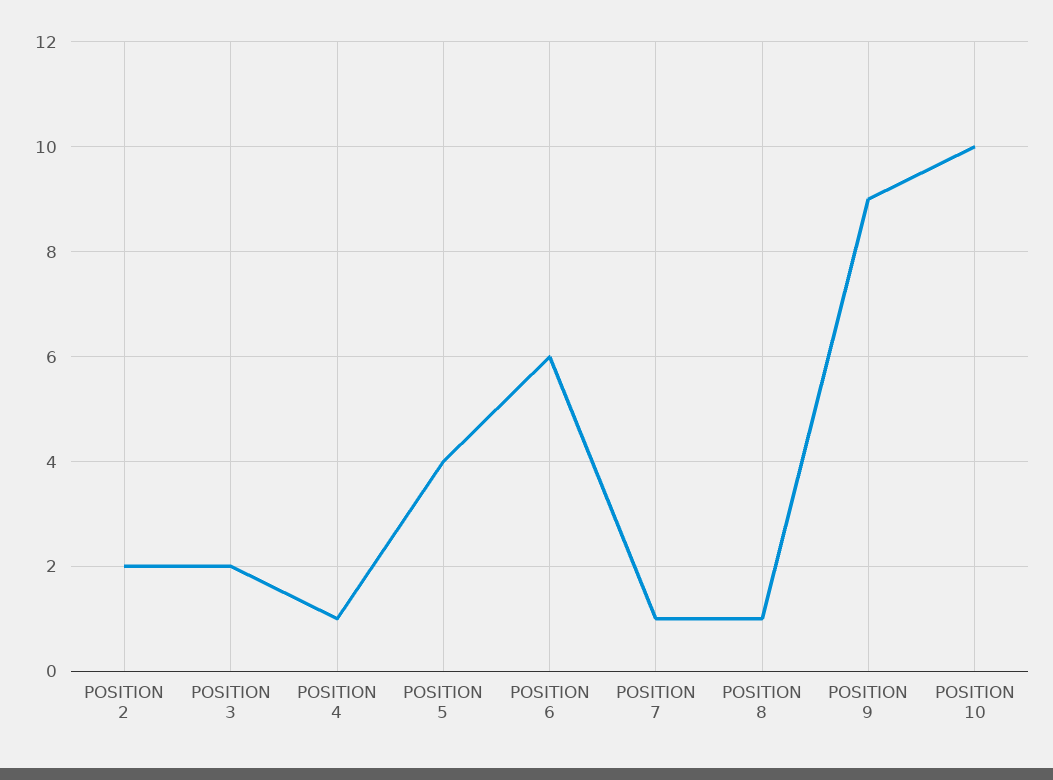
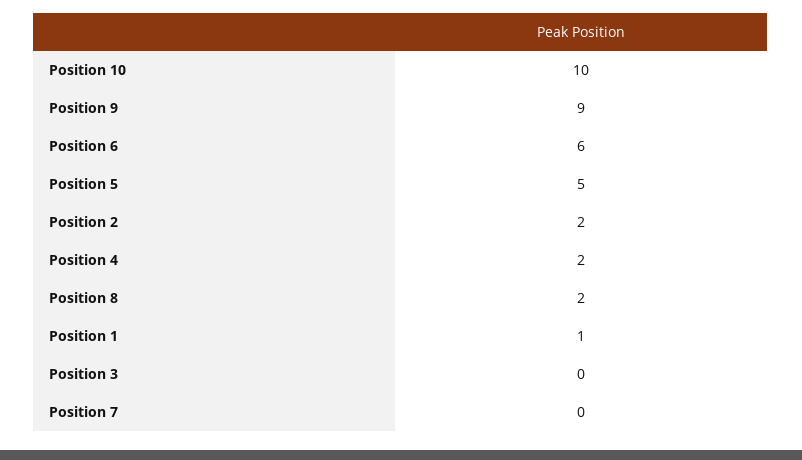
POSITION 3: 2 -> 0
POSITION 4: 1 -> 2
POSITION 5: 4 -> 5
POSITION 7: 1 -> 0
POSITION 8: 1 -> 2
Position 1: none -> 1

